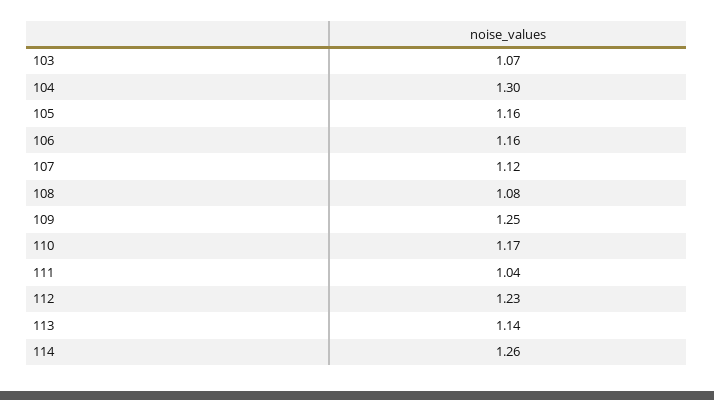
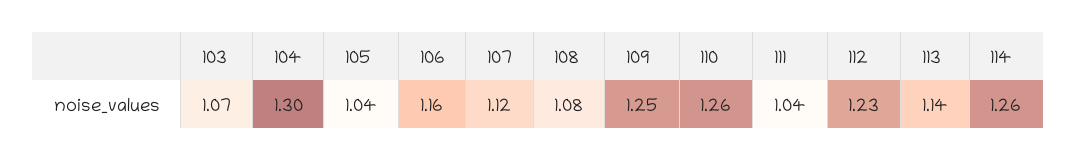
105: 1.16 -> 1.04
110: 1.17 -> 1.26

